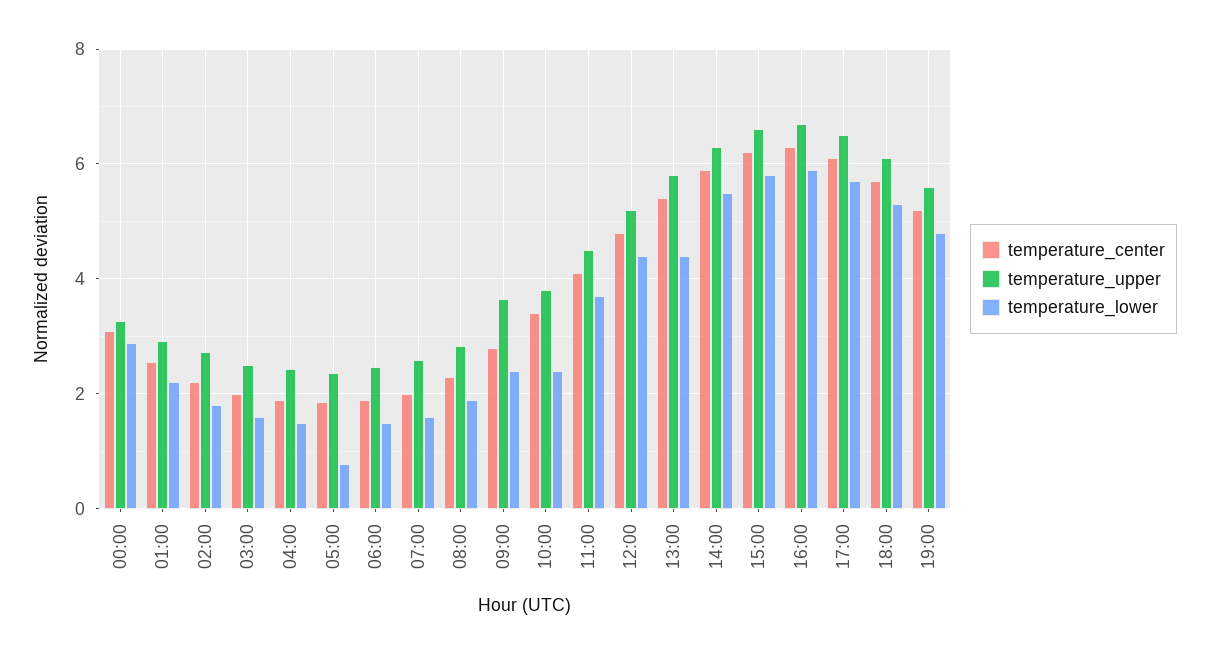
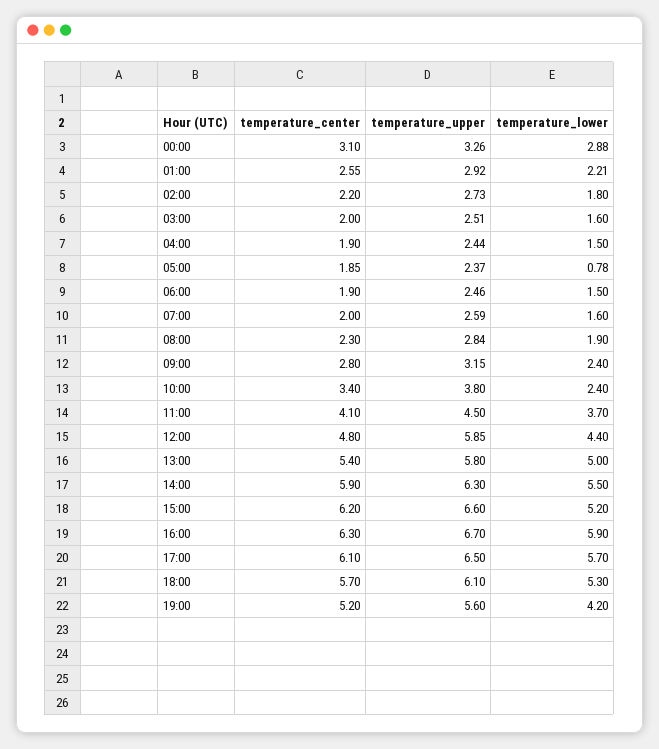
temperature_upper, 09:00: 3.6 -> 3.15
temperature_upper, 12:00: 5.2 -> 5.85
temperature_lower, 13:00: 4.4 -> 5
temperature_lower, 15:00: 5.8 -> 5.2
temperature_lower, 19:00: 4.8 -> 4.2

